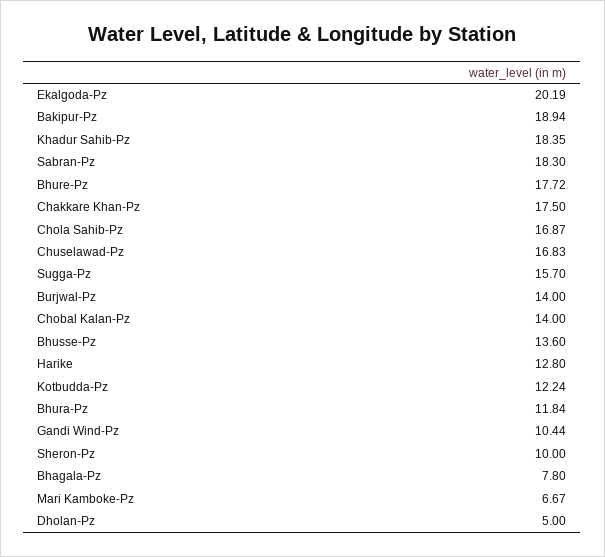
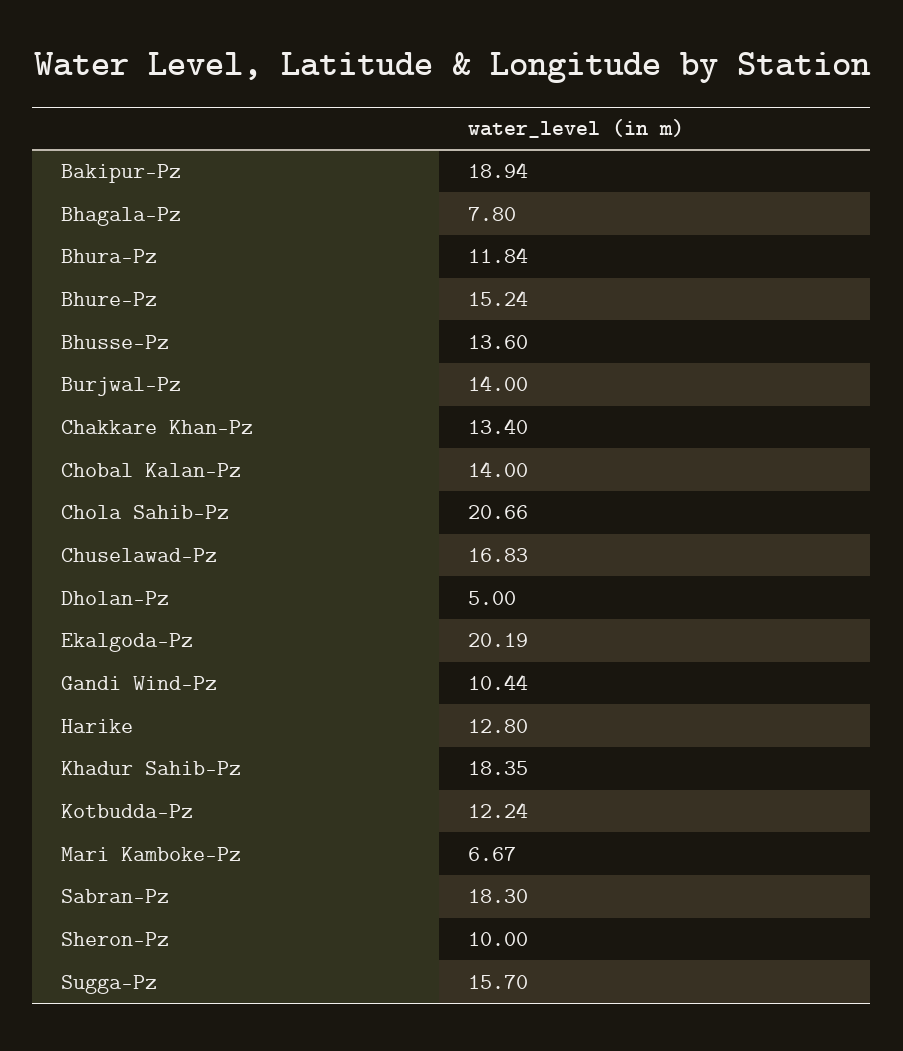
Bhure-Pz: 17.72 -> 15.24
Chakkare Khan-Pz: 17.5 -> 13.4
Chola Sahib-Pz: 16.87 -> 20.66

